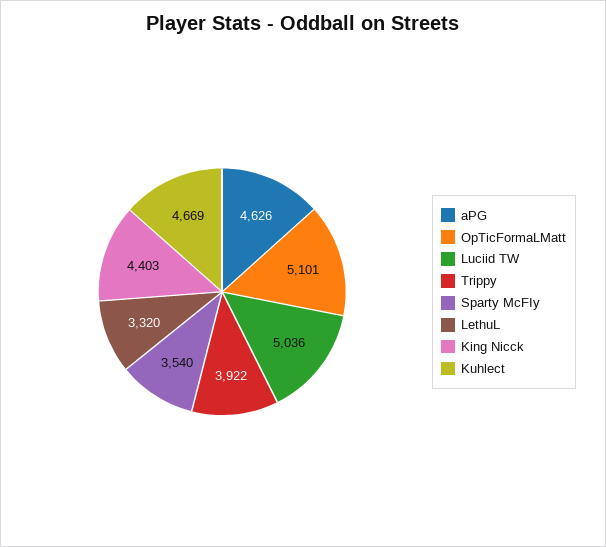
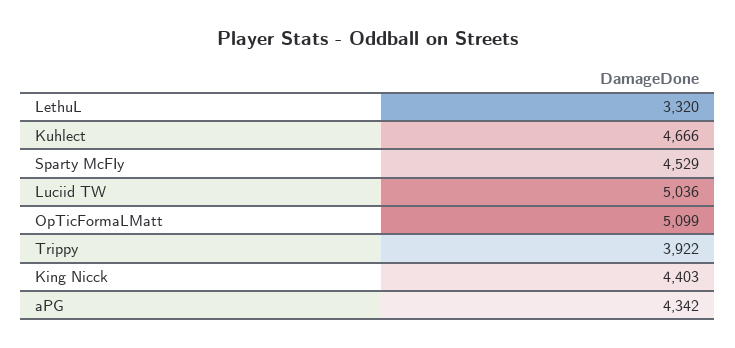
aPG: 4626 -> 4342
OpTicFormaLMatt: 5101 -> 5099
Sparty McFIy: 3540 -> 4529
Kuhlect: 4669 -> 4666

